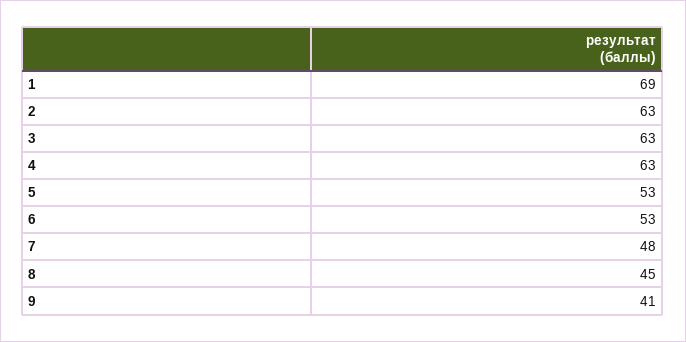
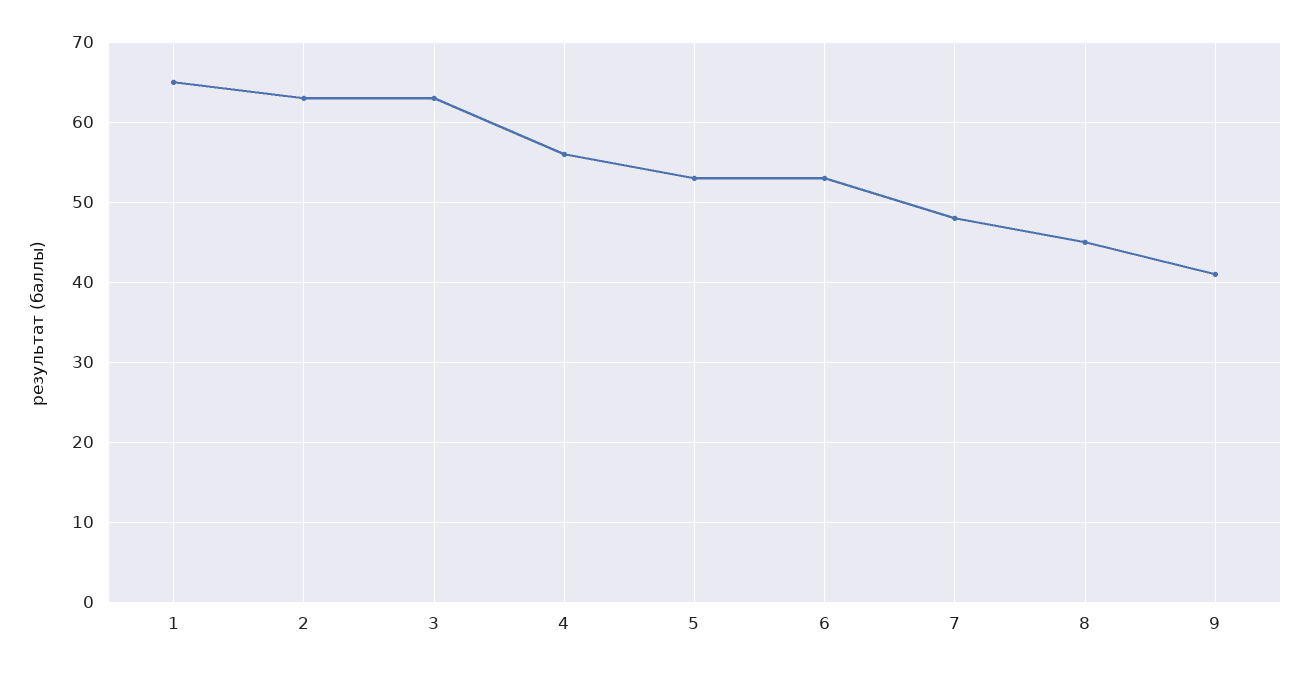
1: 69 -> 65
4: 63 -> 56

